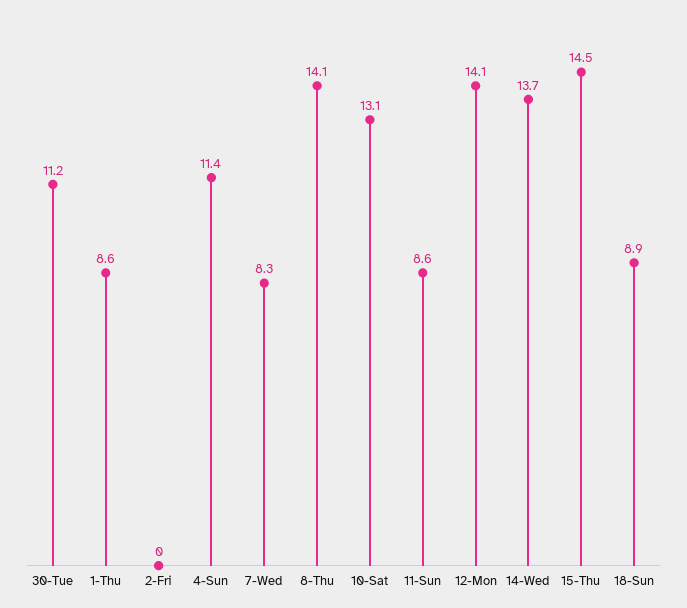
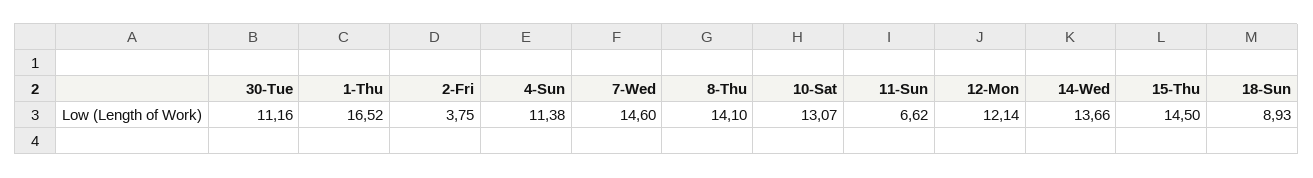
1-Thu: 8.6 -> 16.52
2-Fri: 0 -> 3.75
7-Wed: 8.3 -> 14.6
11-Sun: 8.6 -> 6.62
12-Mon: 14.1 -> 12.14

